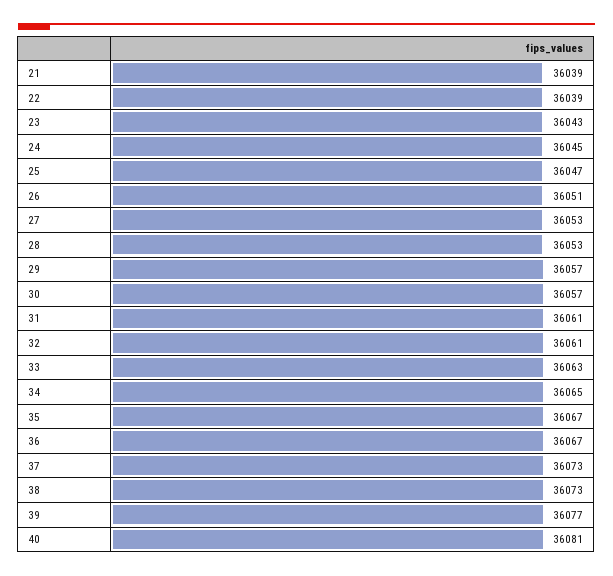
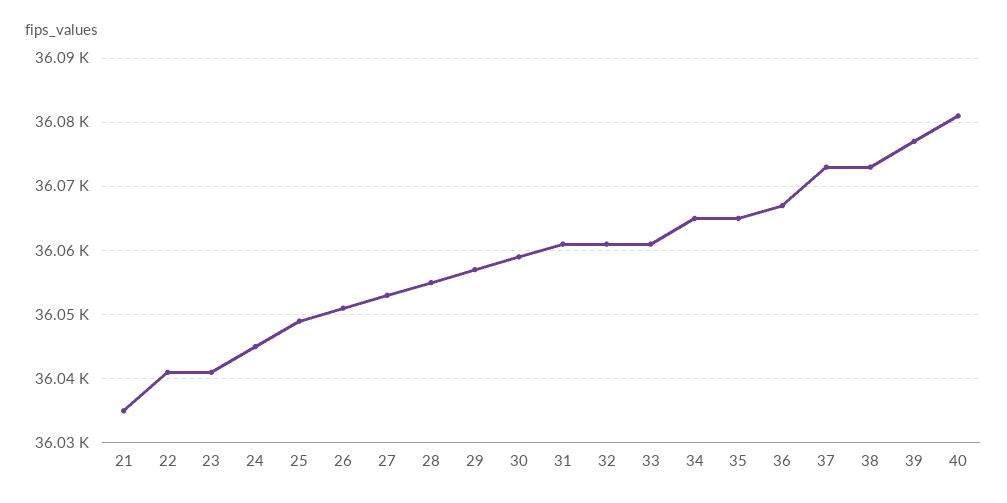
21: 36039 -> 36035
22: 36039 -> 36041
23: 36043 -> 36041
25: 36047 -> 36049
28: 36053 -> 36055
30: 36057 -> 36059
33: 36063 -> 36061
35: 36067 -> 36065

